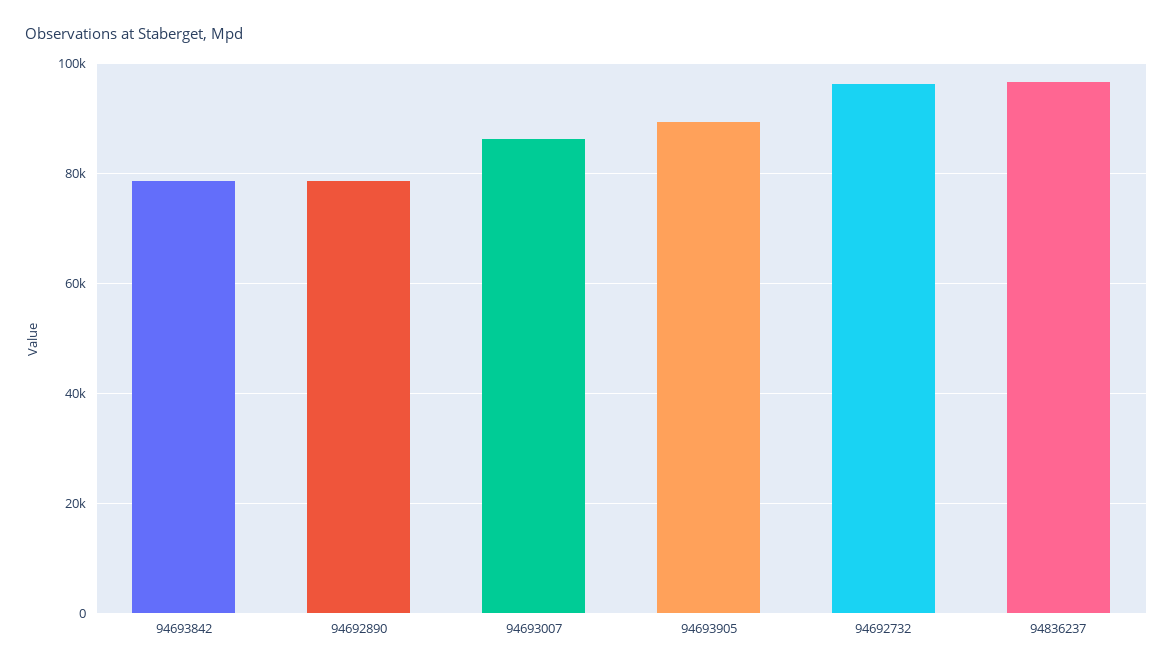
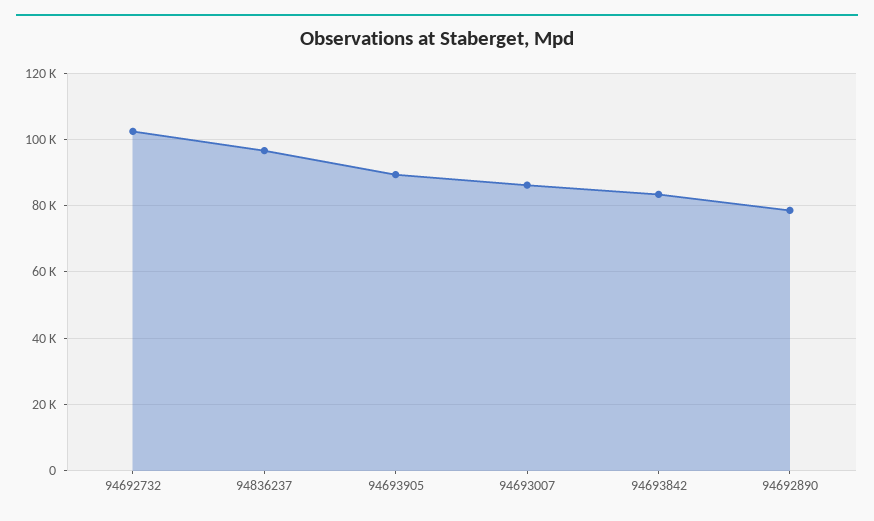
94693842: 78000 -> 84000
94692732: 96000 -> 102000

